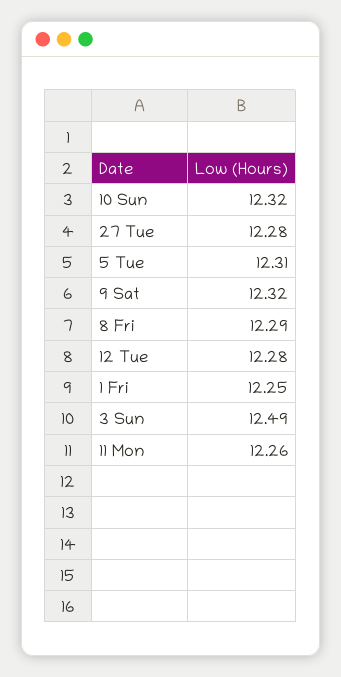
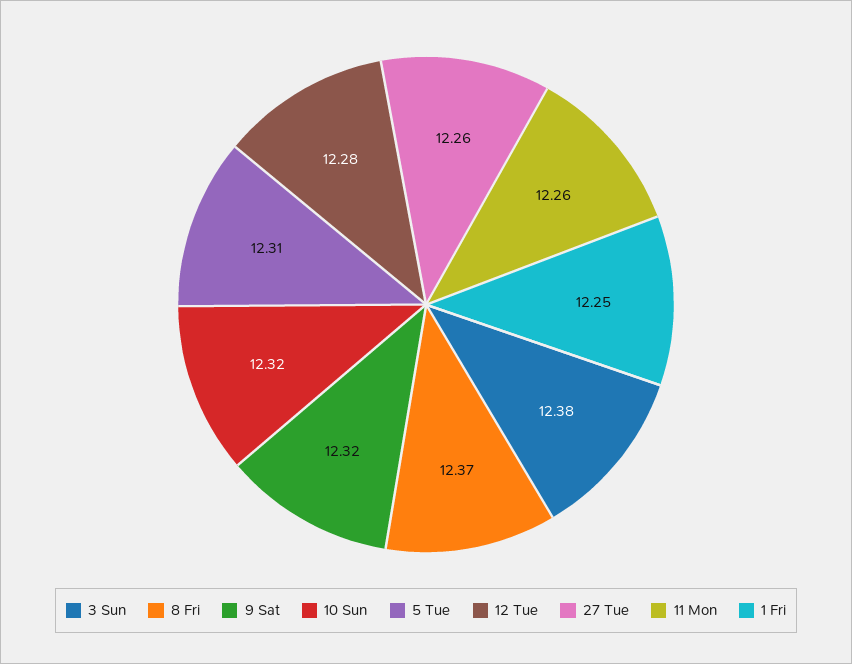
27 Tue: 12.28 -> 12.26
8 Fri: 12.29 -> 12.37
3 Sun: 12.49 -> 12.38

